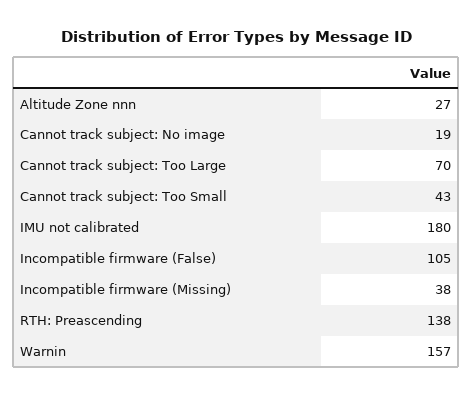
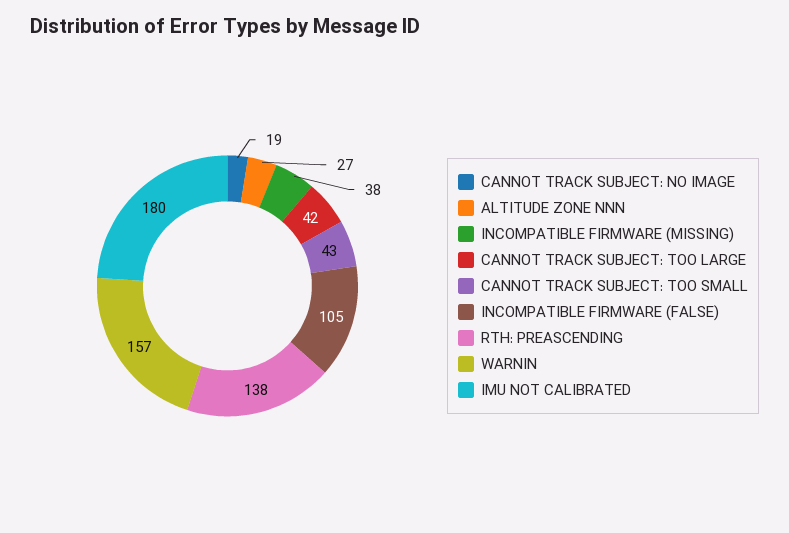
Cannot track subject: Too Large: 70 -> 42

